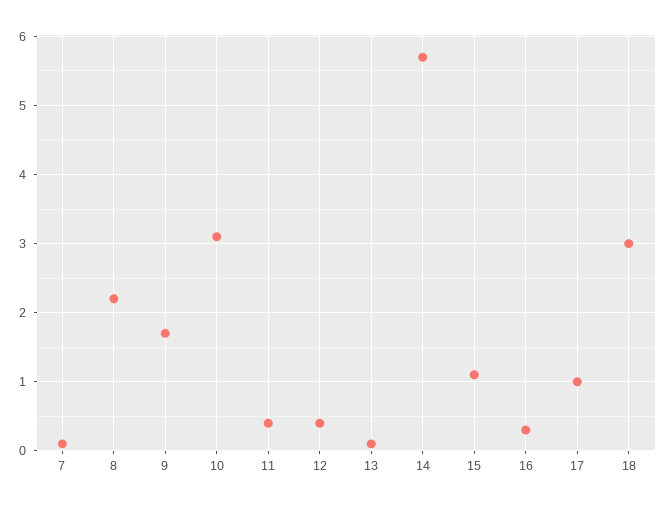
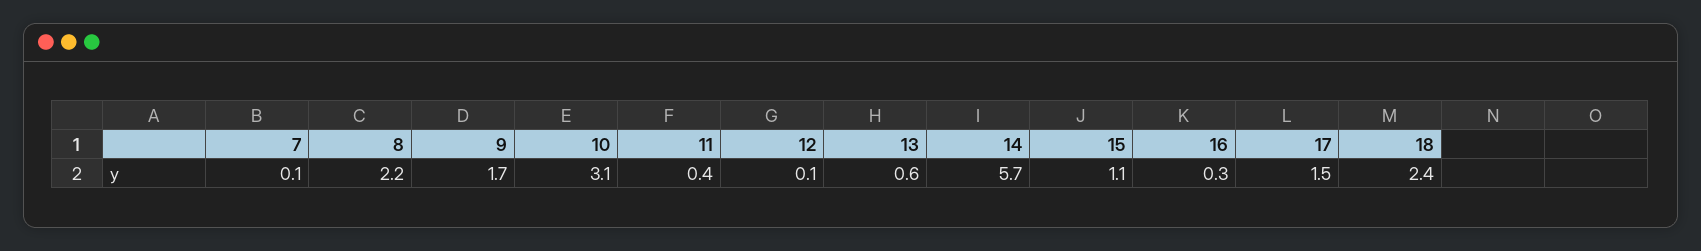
12: 0.4 -> 0.1
13: 0.1 -> 0.6
17: 1 -> 1.5
18: 3 -> 2.4

